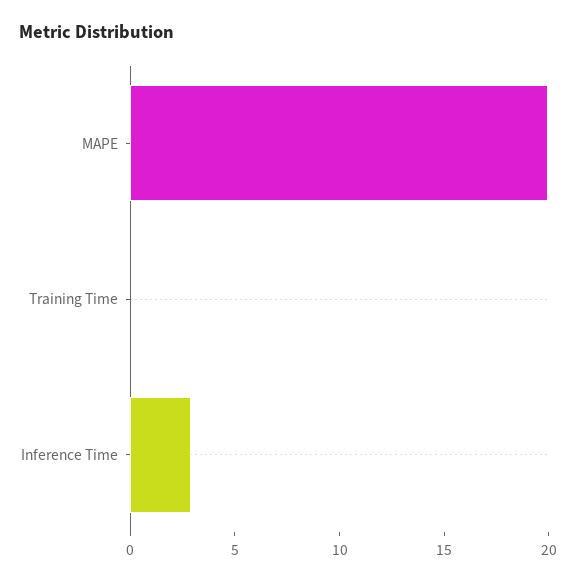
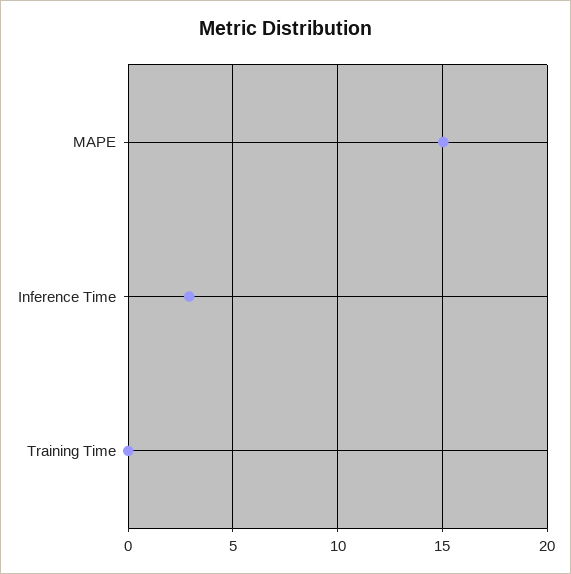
MAPE: 20 -> 15

